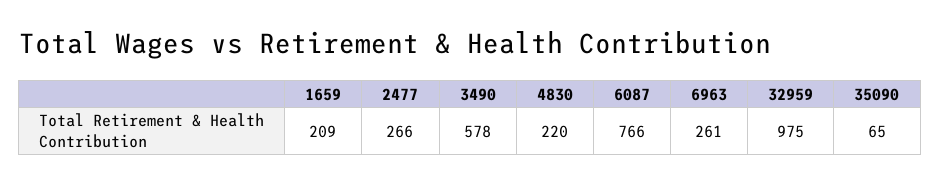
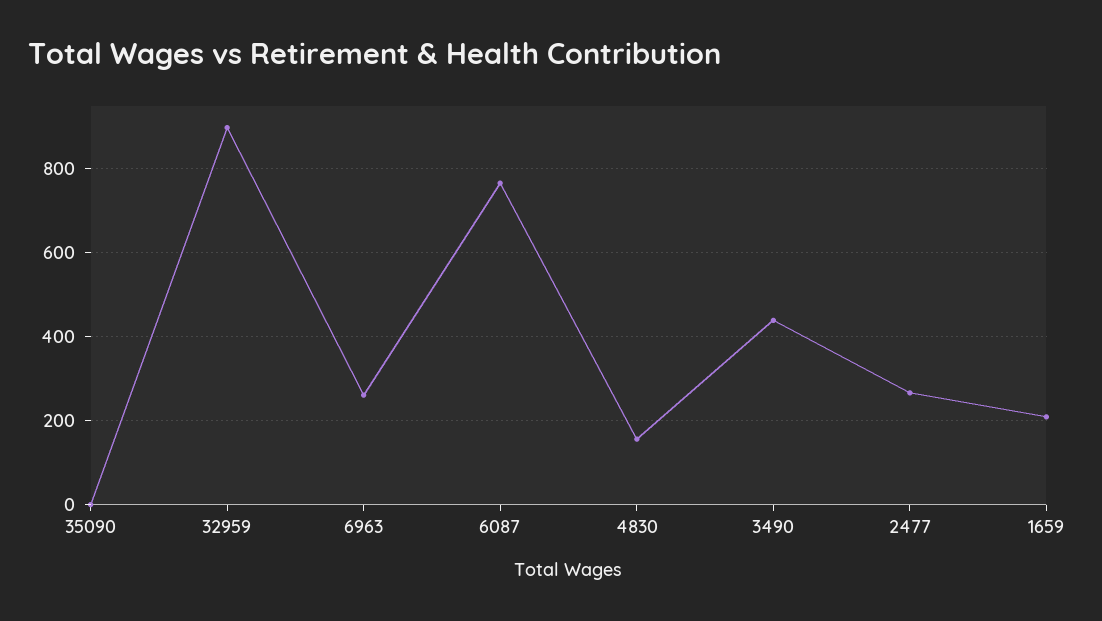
3490: 578 -> 440
4830: 220 -> 160
32959: 975 -> 900
35090: 65 -> 0

